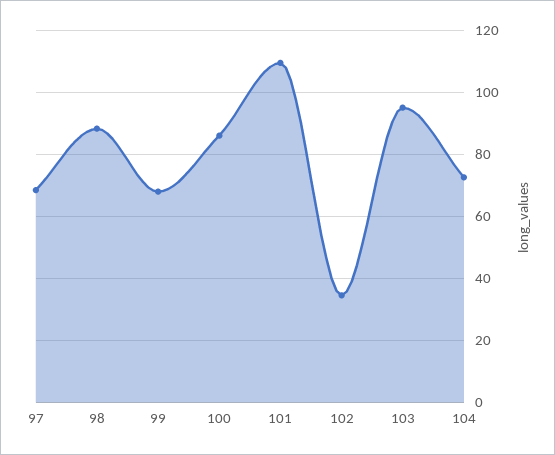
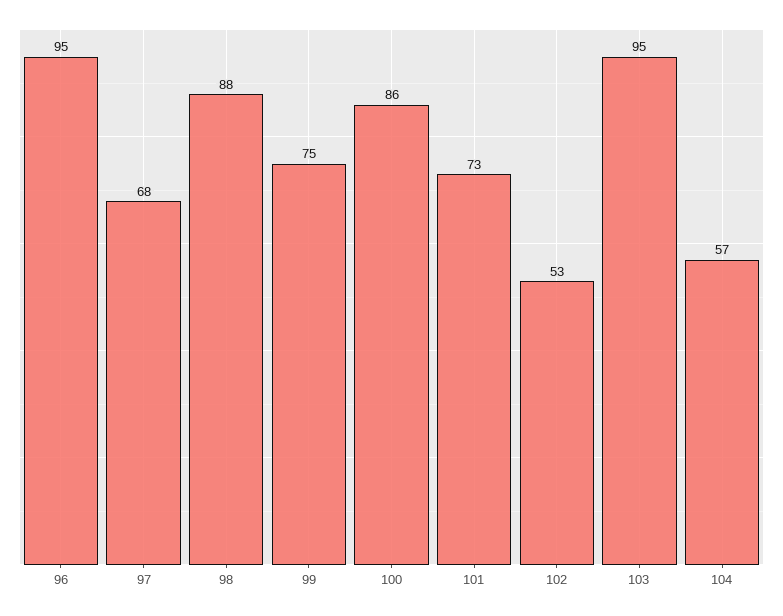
99: 68 -> 75
101: 110 -> 73
102: 34 -> 53
104: 72 -> 57
96: none -> 95

